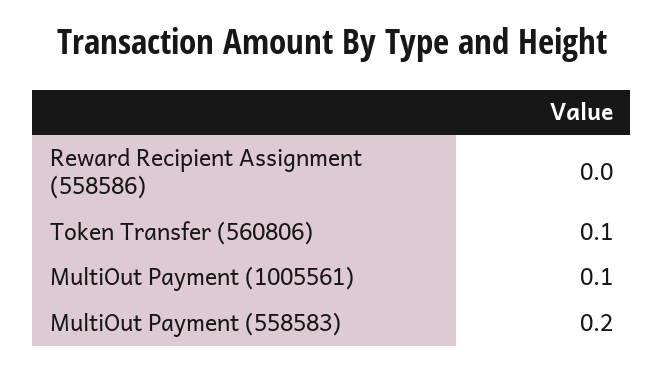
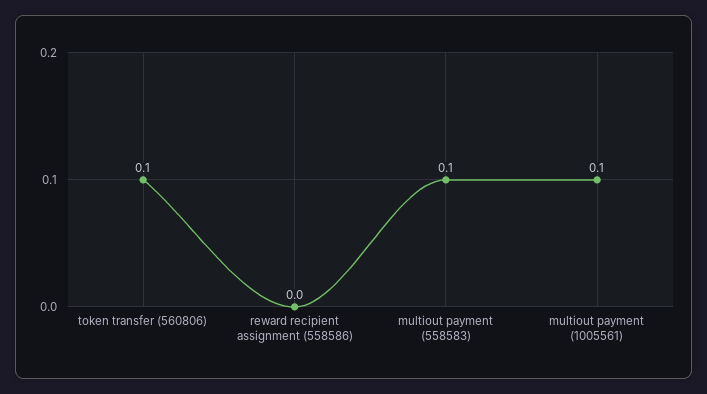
MultiOut Payment (558583): 0.2 -> 0.1

